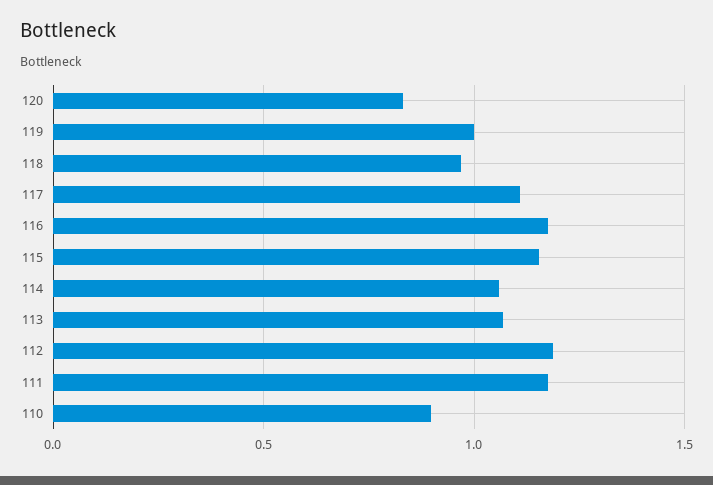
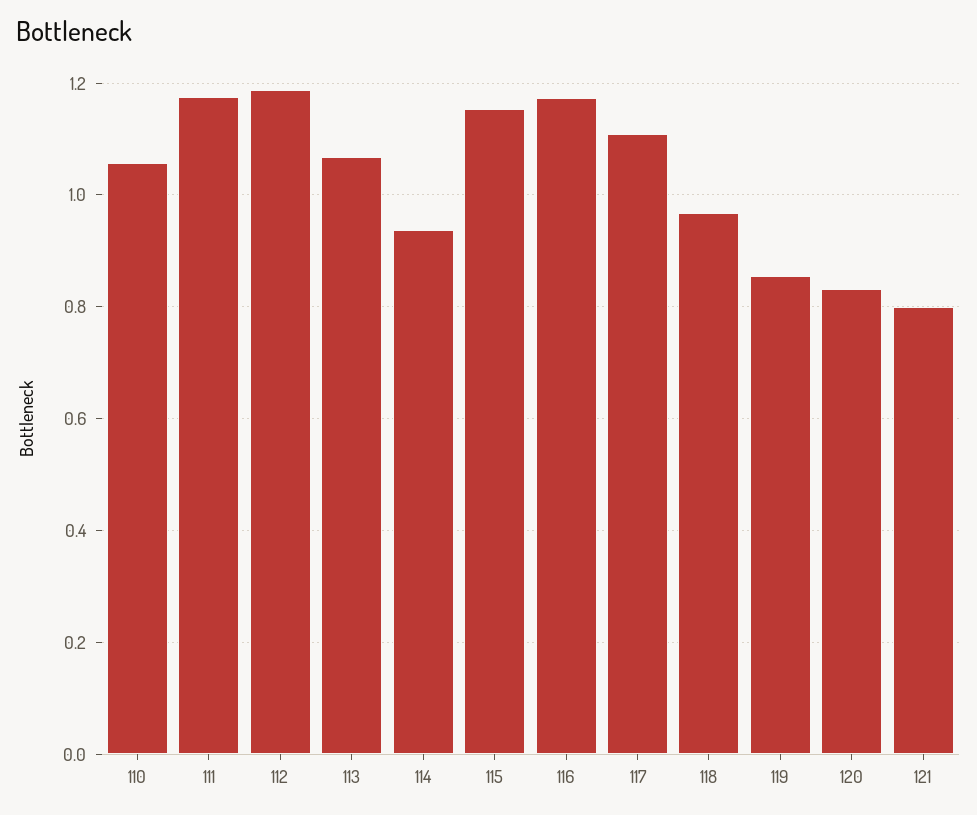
119: 1 -> 0.86
114: 1.05 -> 0.94
110: 0.9 -> 1.06
121: none -> 0.8

